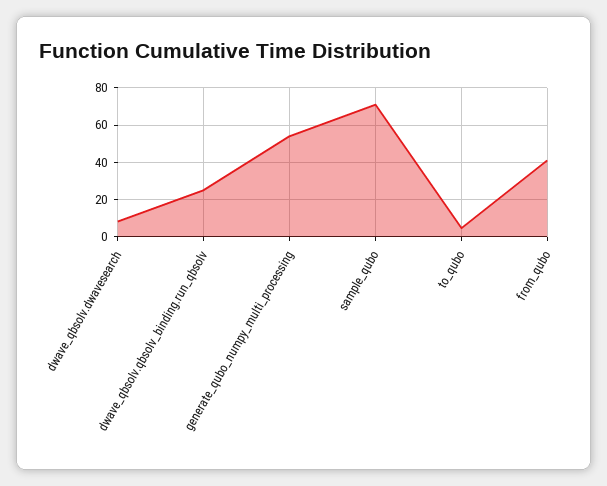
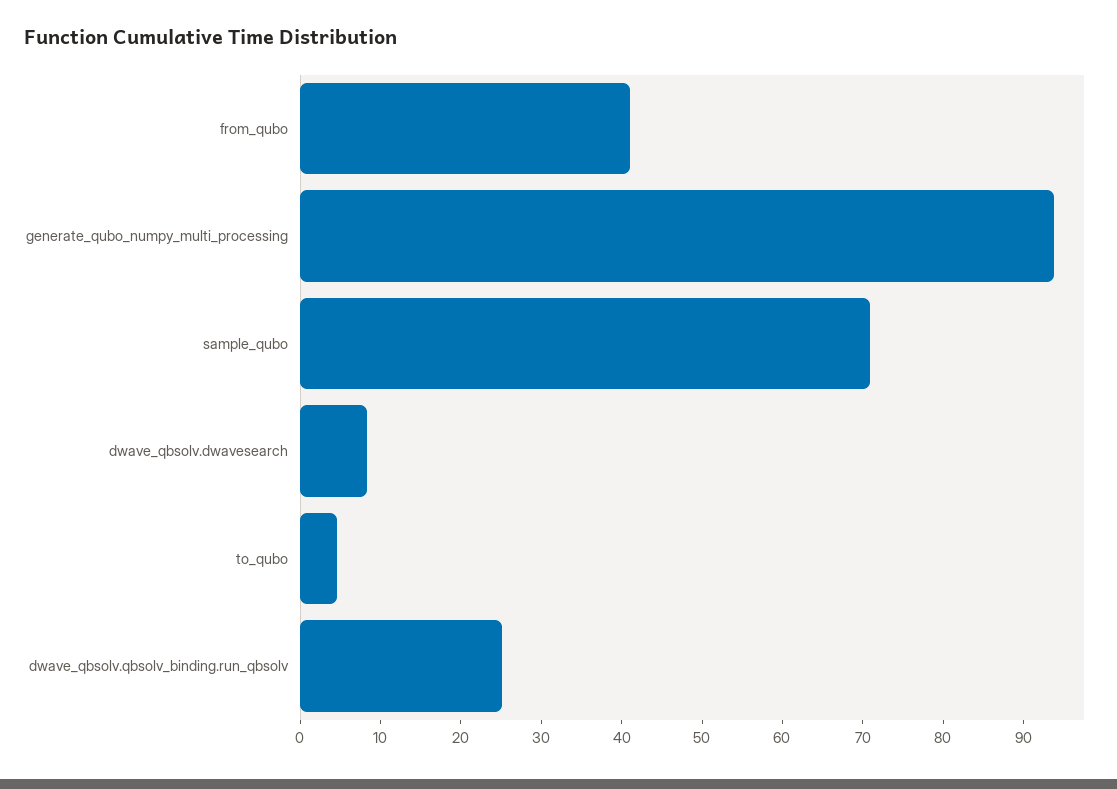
generate_qubo_numpy_multi_processing: 55 -> 94

